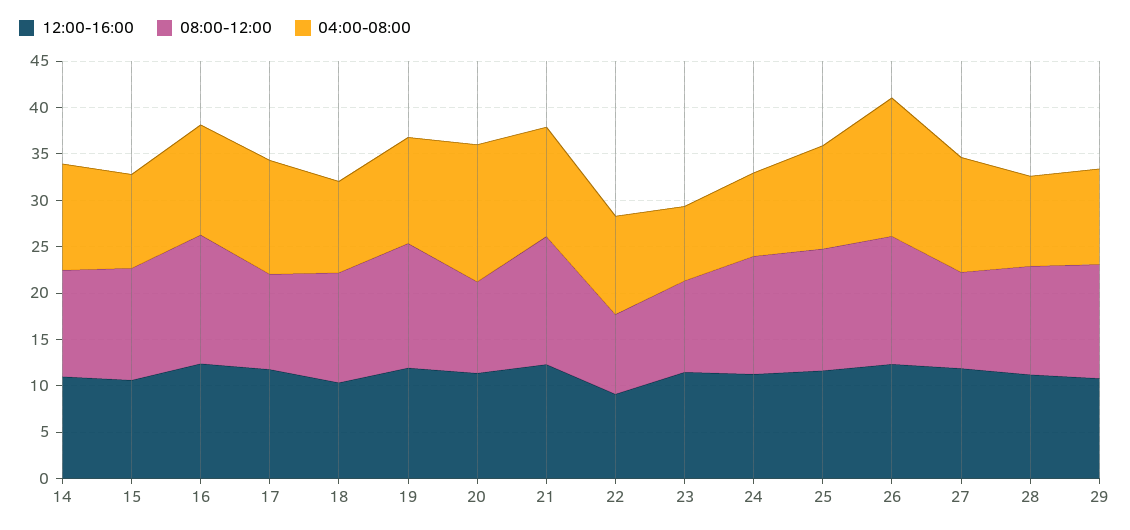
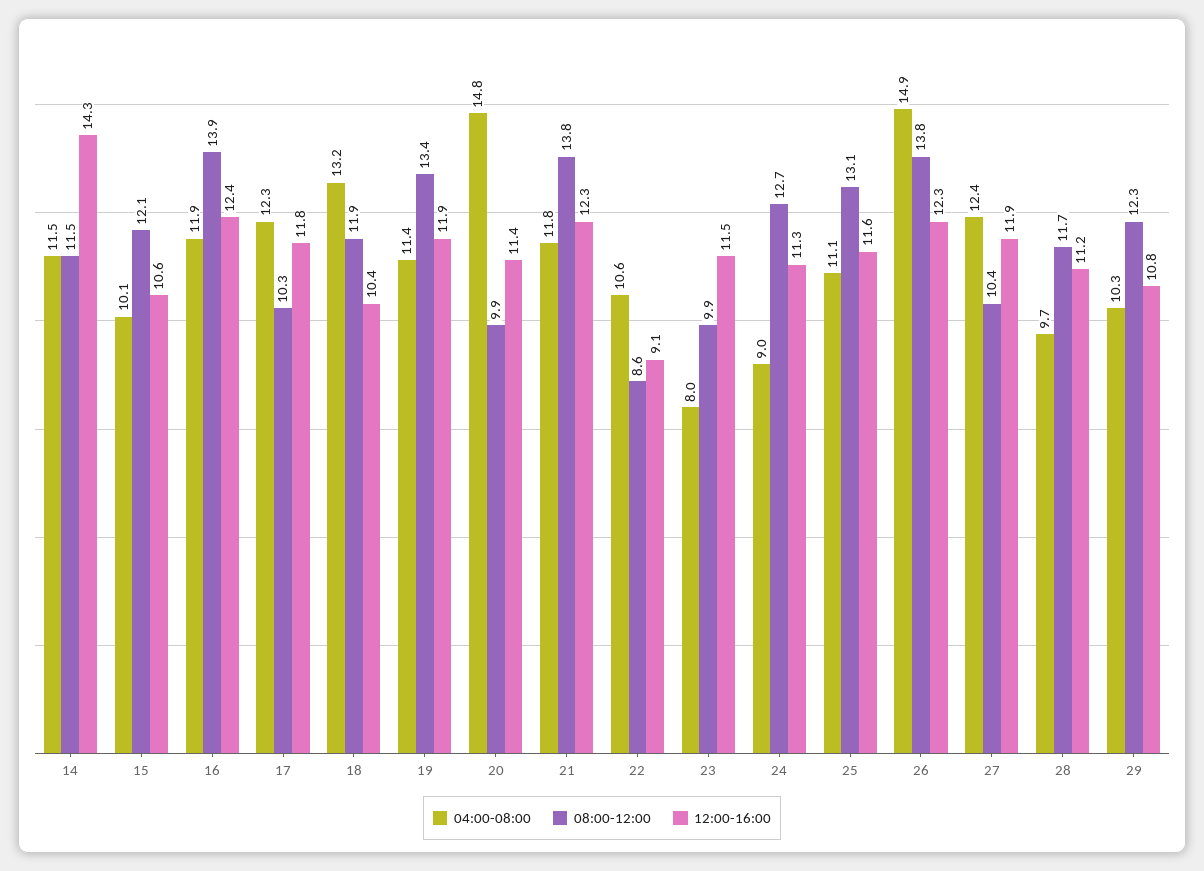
12:00-16:00, 14: 11 -> 14.3
04:00-08:00, 18: 10 -> 13.2

